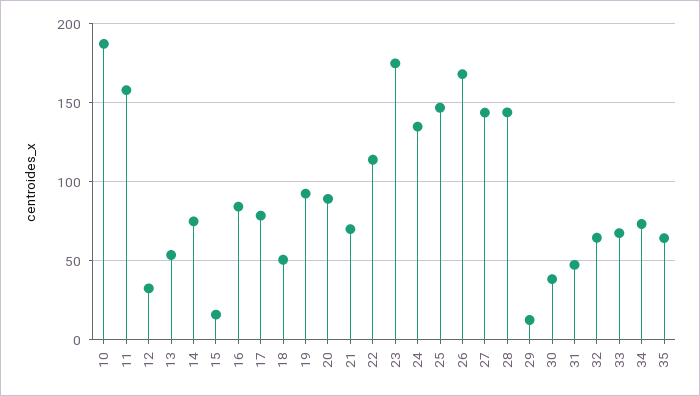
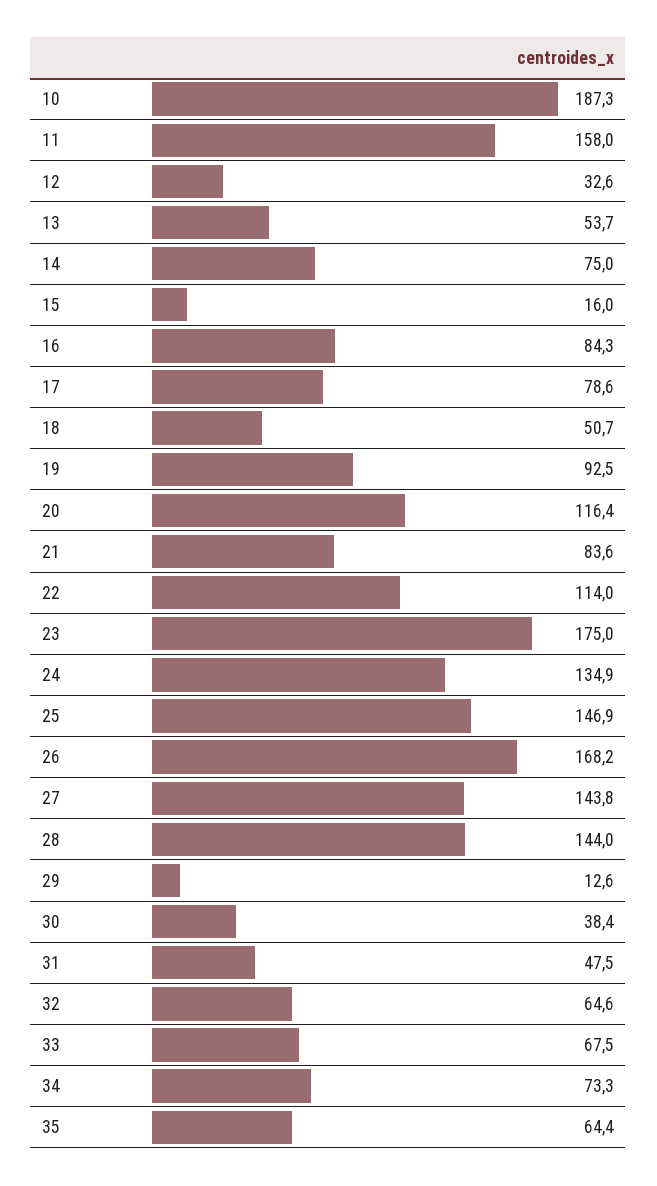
20: 90 -> 116.4
21: 70 -> 83.6

